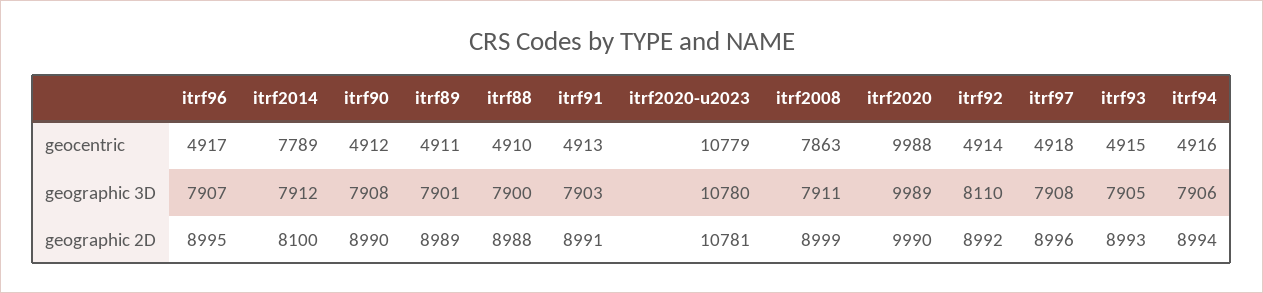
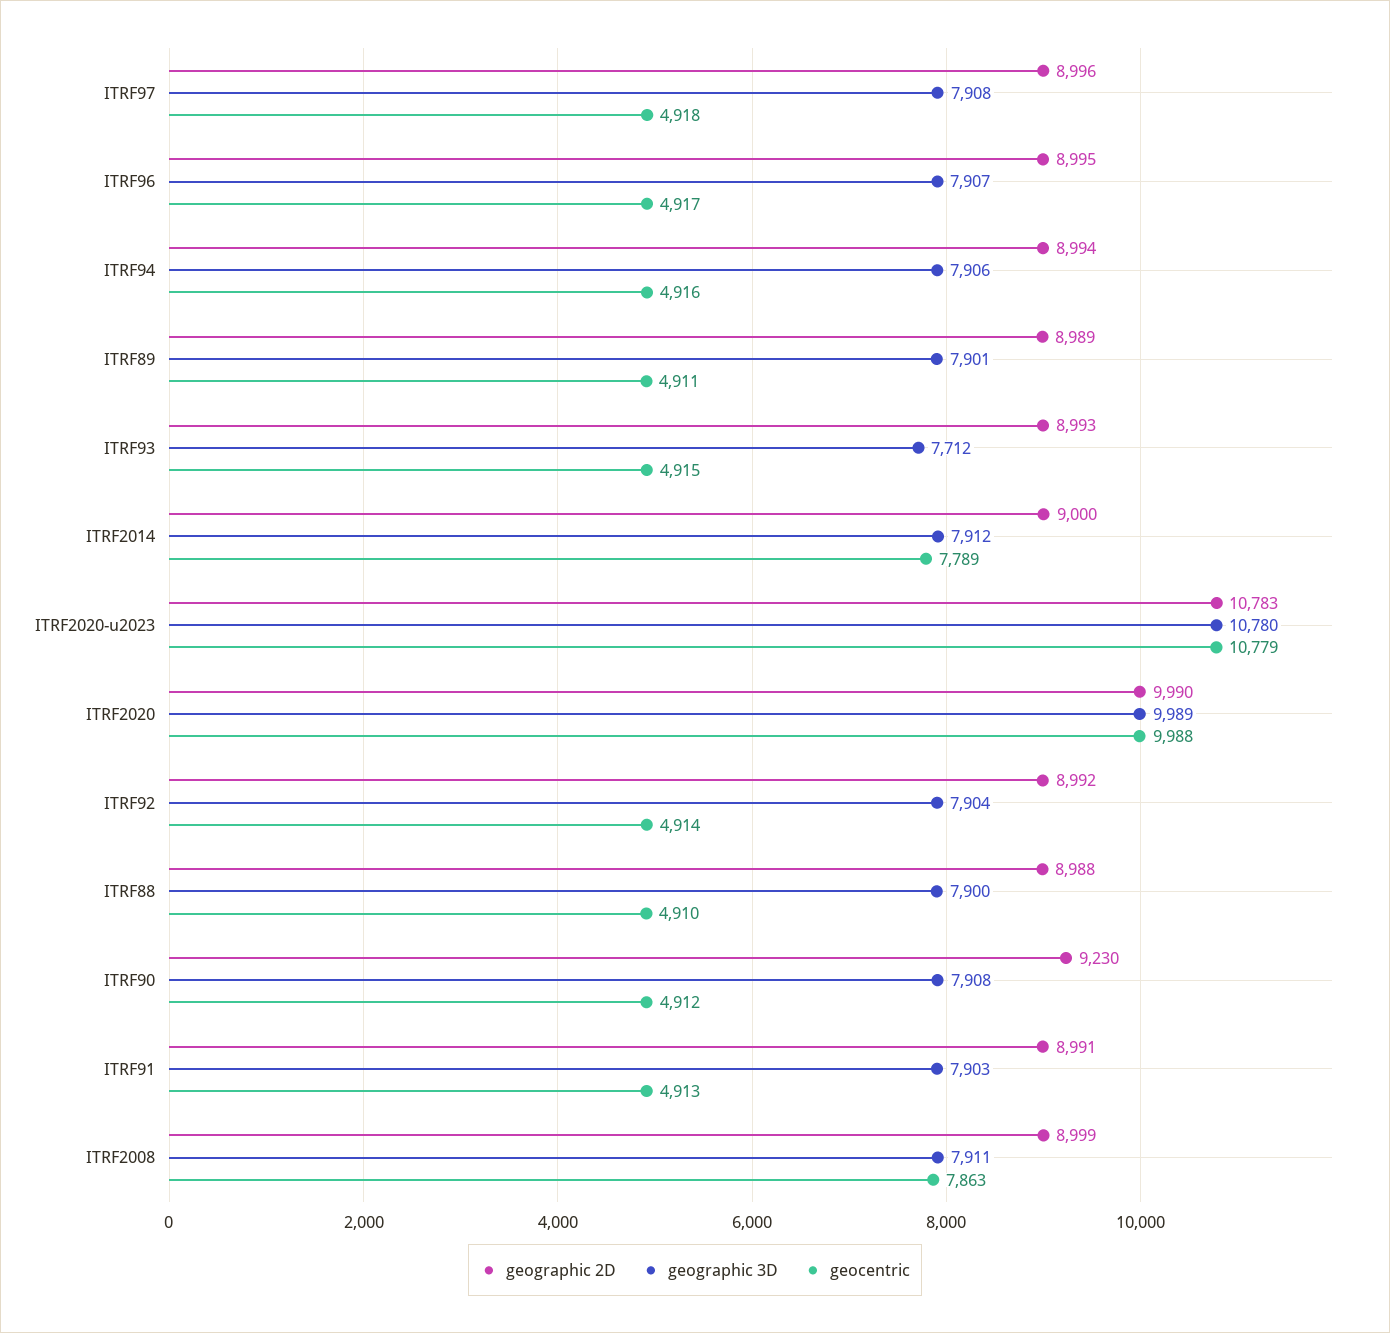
geographic 3D, itrf92: 8110 -> 7904
geographic 3D, itrf93: 7905 -> 7712
geographic 2D, itrf2014: 8100 -> 9000
geographic 2D, itrf90: 8990 -> 9230
geographic 2D, itrf2020-u2023: 10781 -> 10783

